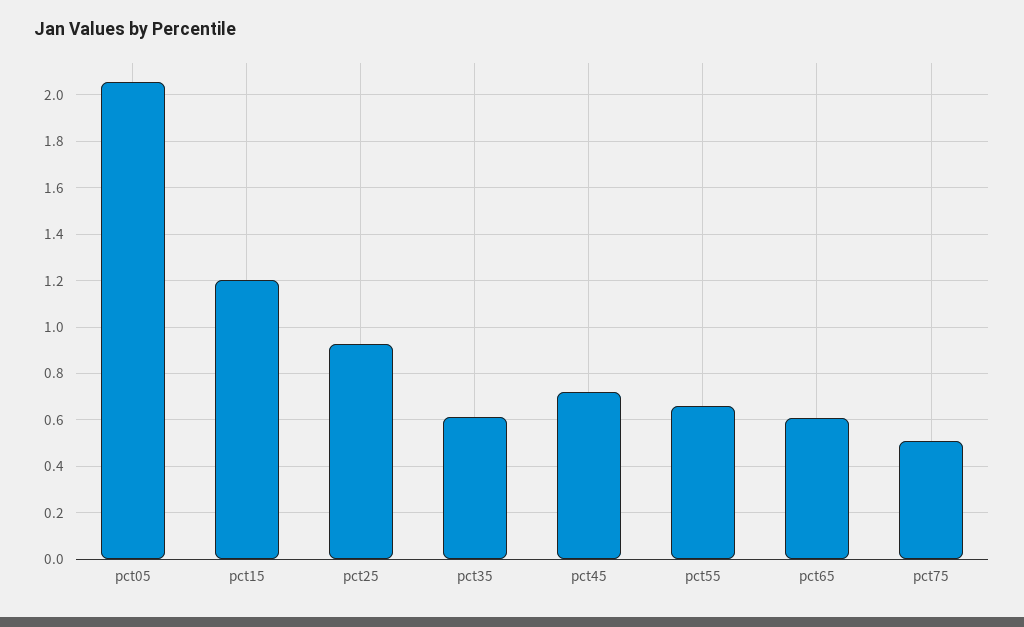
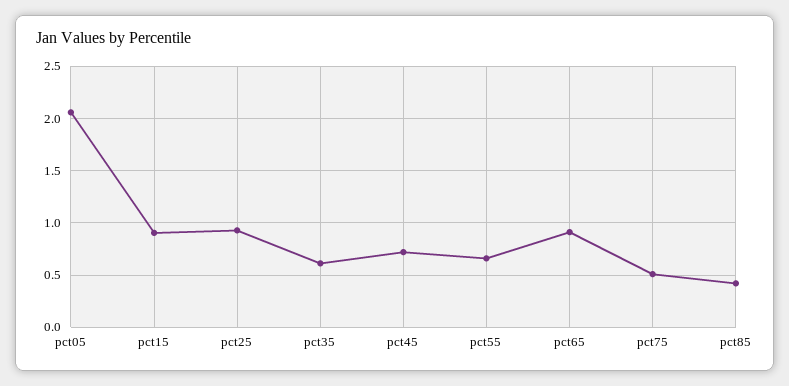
pct15: 1.2 -> 0.9
pct65: 0.6 -> 0.9
pct85: none -> 0.4

